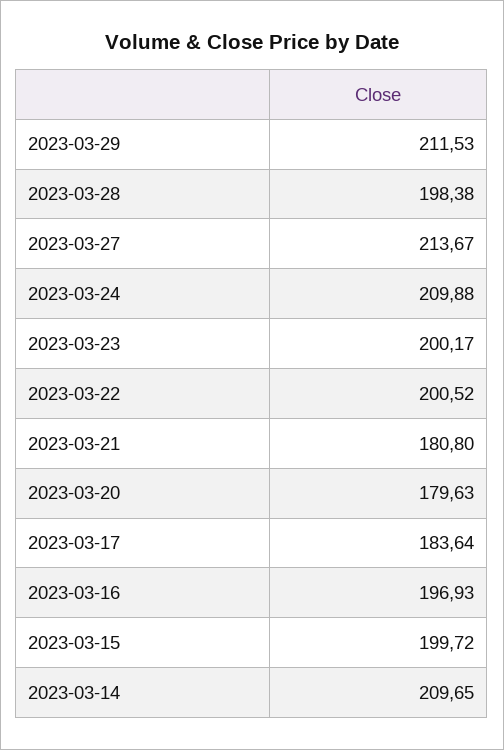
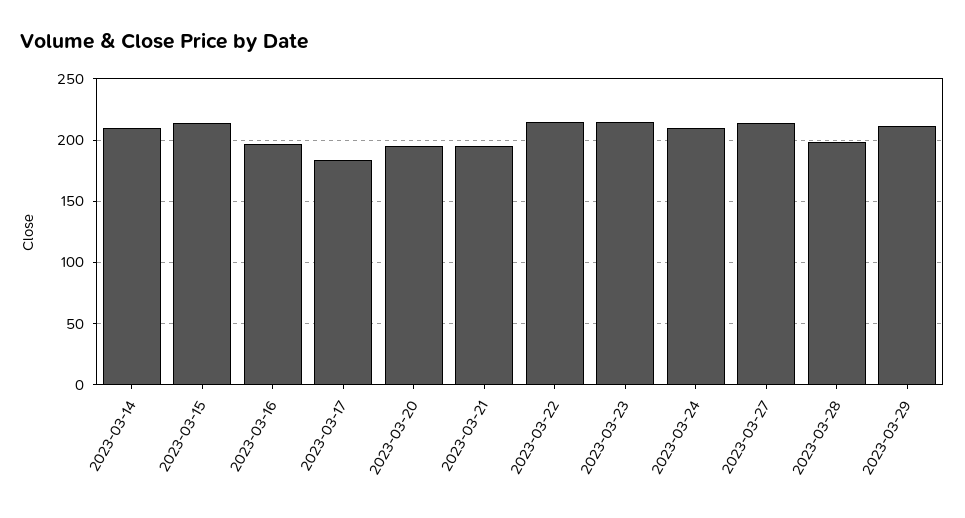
2023-03-23: 200.17 -> 215
2023-03-22: 200.52 -> 215
2023-03-21: 180.8 -> 195
2023-03-20: 179.63 -> 195
2023-03-15: 199.72 -> 215

